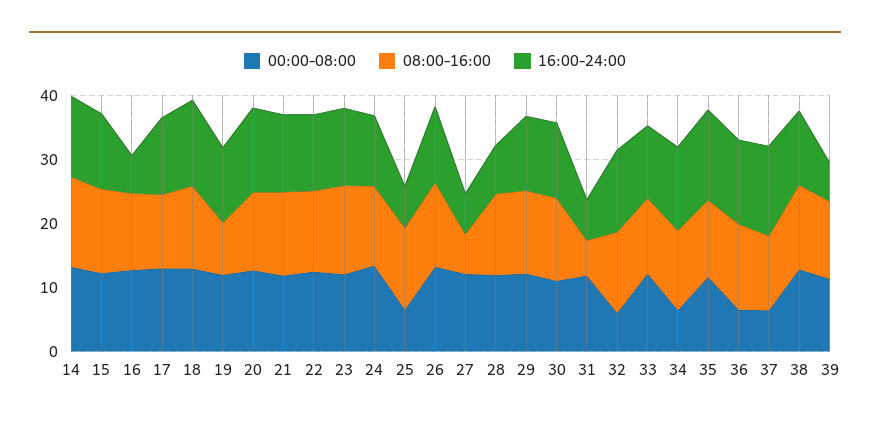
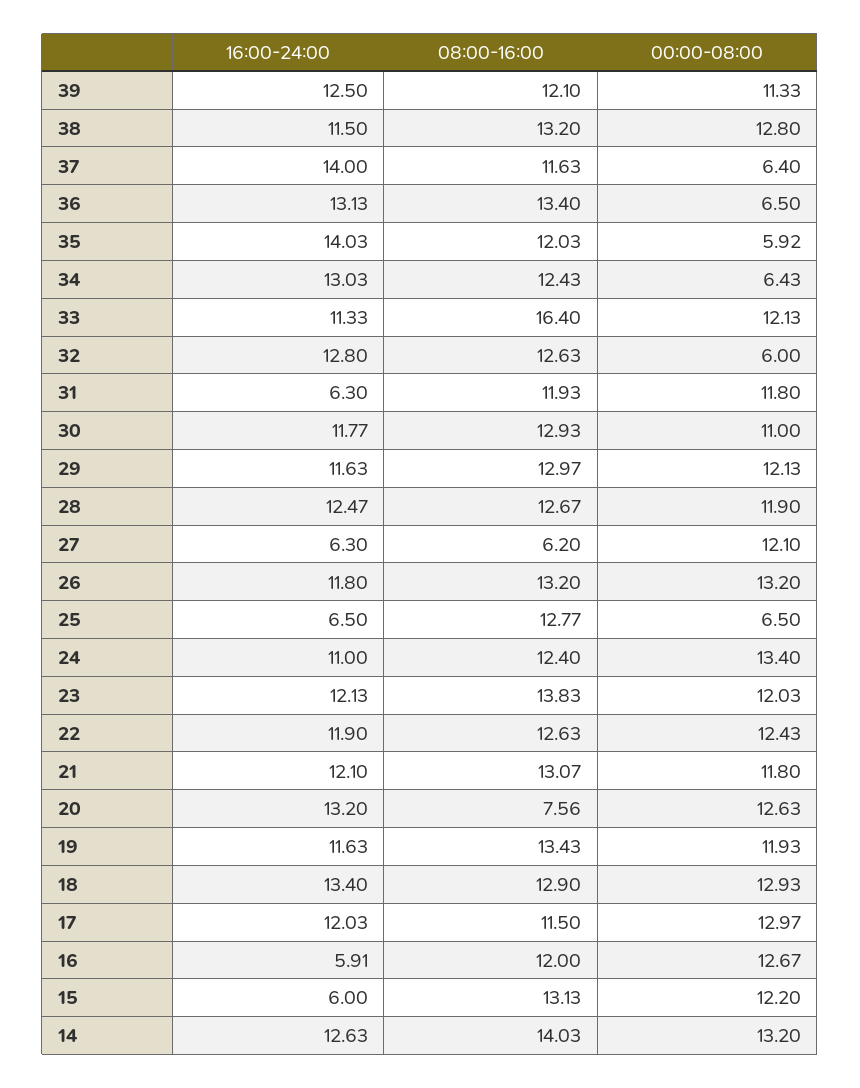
16:00-24:00, 15: 12 -> 6
08:00-16:00, 19: 8 -> 13.43
08:00-16:00, 20: 12 -> 7.56
16:00-24:00, 28: 8 -> 12.47
08:00-16:00, 31: 6 -> 11.93
08:00-16:00, 33: 12 -> 16.4
00:00-08:00, 35: 12 -> 5.92
16:00-24:00, 39: 6 -> 12.5

